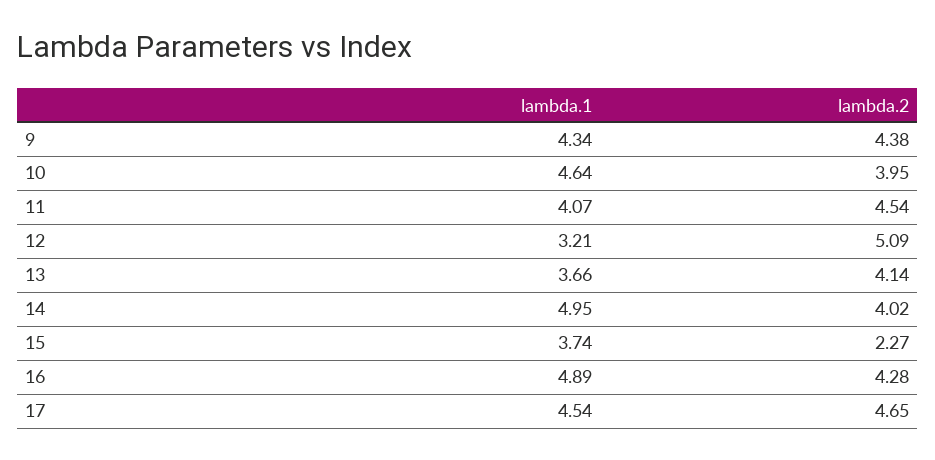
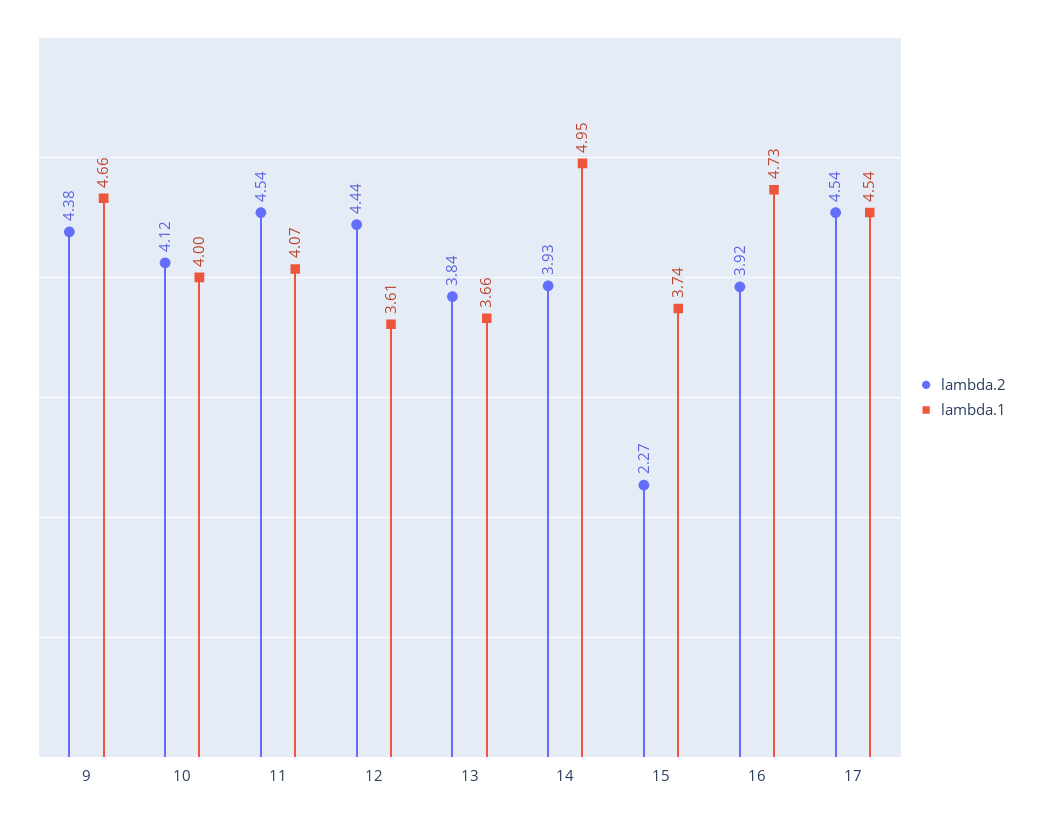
lambda.1, 9: 4.34 -> 4.66
lambda.1, 10: 4.64 -> 4
lambda.2, 10: 3.95 -> 4.12
lambda.1, 12: 3.21 -> 3.61
lambda.2, 12: 5.09 -> 4.44
lambda.2, 13: 4.14 -> 3.84
lambda.2, 14: 4.02 -> 3.93
lambda.1, 16: 4.89 -> 4.73
lambda.2, 16: 4.28 -> 3.92
lambda.2, 17: 4.65 -> 4.54

